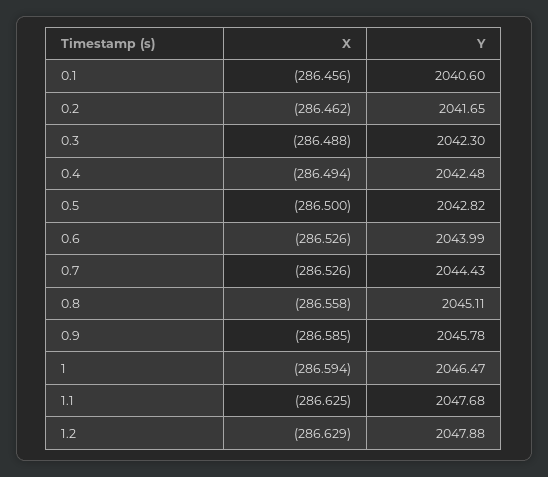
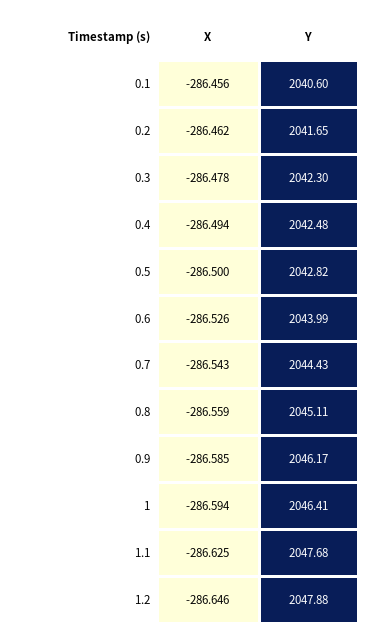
X, 0.3: -286.488 -> -286.478
X, 0.7: -286.526 -> -286.543
X, 0.8: -286.558 -> -286.559
Y, 0.9: 2045.78 -> 2046.17
Y, 1: 2046.47 -> 2046.41
X, 1.2: -286.629 -> -286.646

